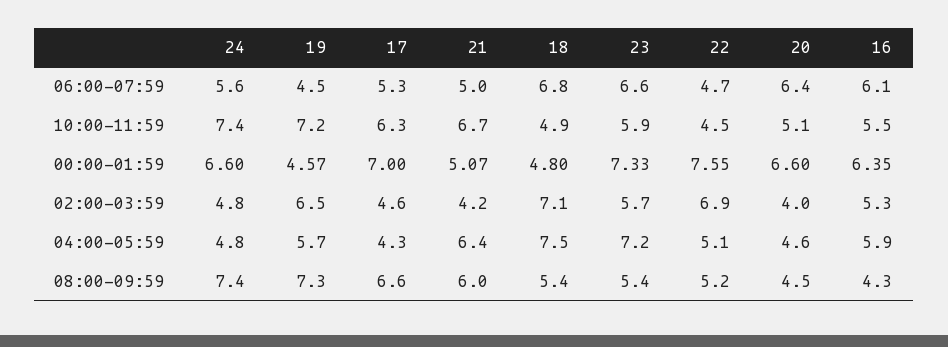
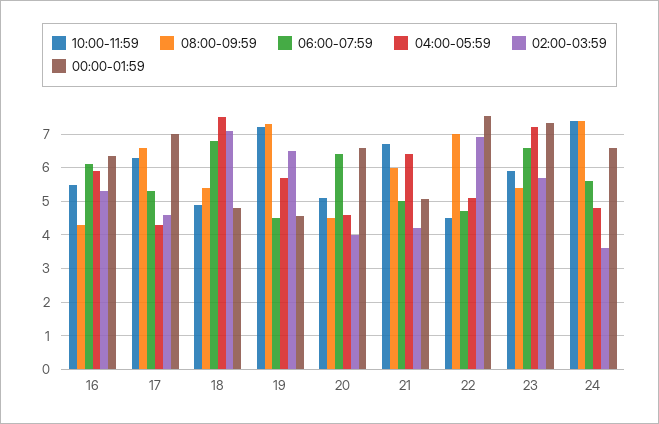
02:00-03:59, 24: 4.8 -> 3.6
08:00-09:59, 22: 5.2 -> 7

